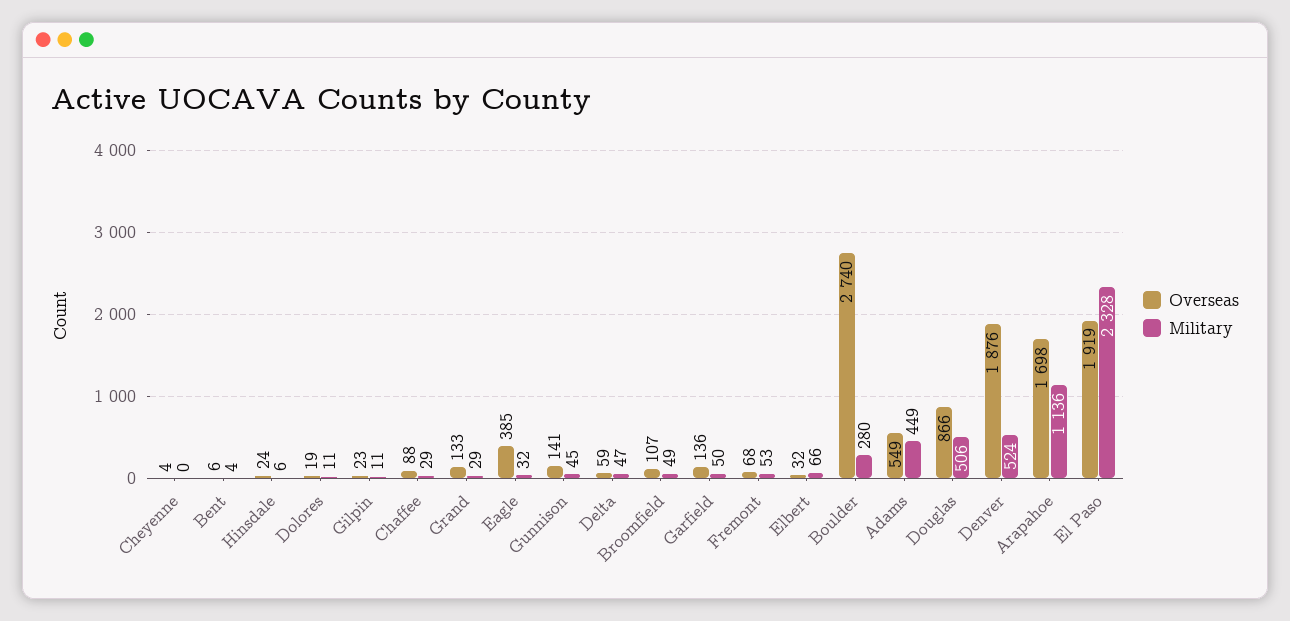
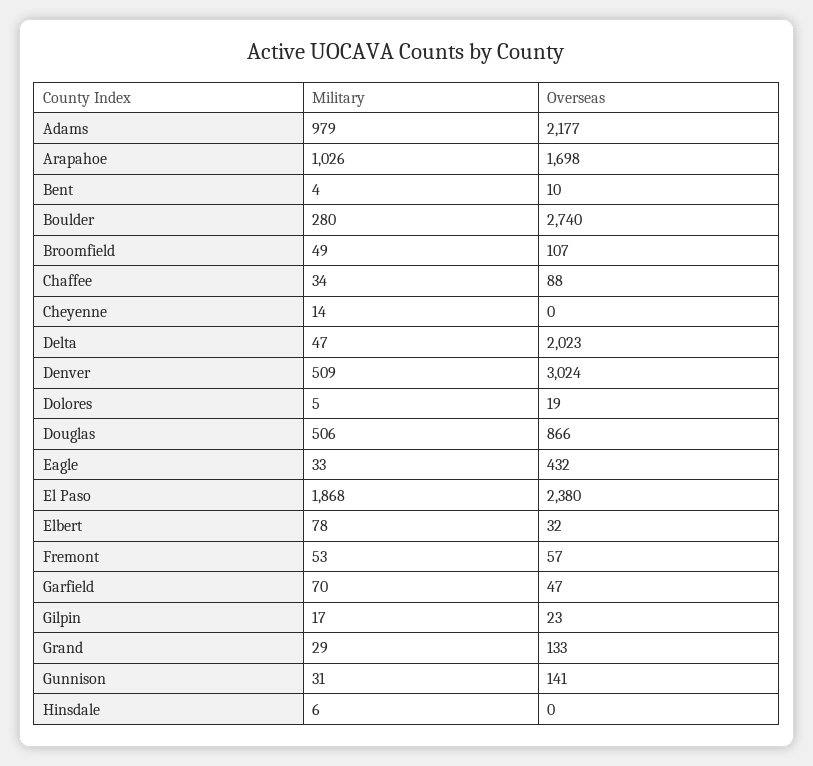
Overseas, Cheyenne: 4 -> 0
Military, Cheyenne: 0 -> 14
Overseas, Bent: 6 -> 10
Overseas, Hinsdale: 24 -> 0
Military, Dolores: 11 -> 5
Military, Gilpin: 11 -> 17
Military, Chaffee: 29 -> 34
Overseas, Eagle: 385 -> 432
Military, Eagle: 32 -> 33
Military, Gunnison: 45 -> 31
Overseas, Delta: 59 -> 2023
Overseas, Garfield: 136 -> 47
Military, Garfield: 50 -> 70
Overseas, Fremont: 68 -> 57
Military, Elbert: 66 -> 78
Overseas, Adams: 549 -> 2177
Military, Adams: 449 -> 979
Overseas, Denver: 1876 -> 3024
Military, Denver: 524 -> 509
Military, Arapahoe: 1136 -> 1026
Overseas, El Paso: 1919 -> 2380
Military, El Paso: 2328 -> 1868

